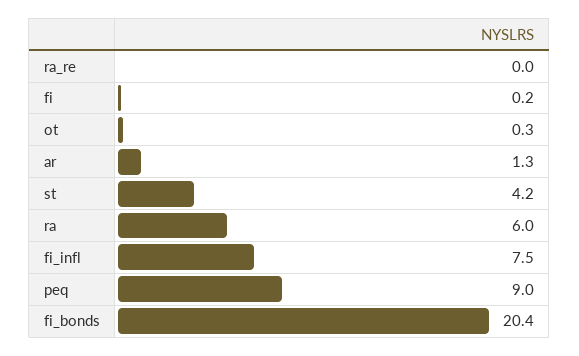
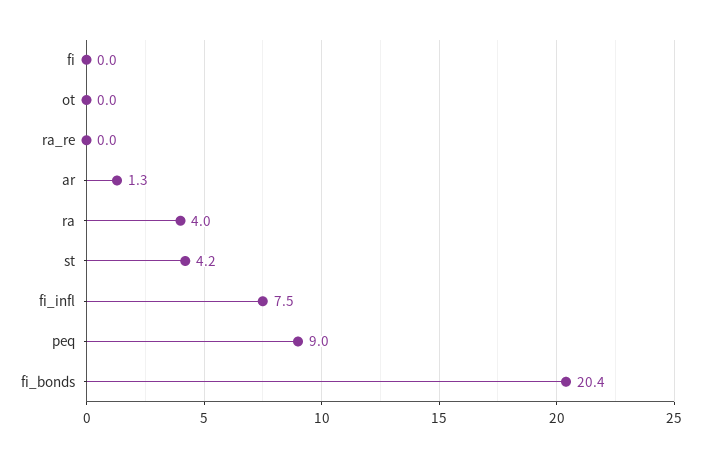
fi: 0.2 -> 0
ot: 0.3 -> 0
ra: 6 -> 4

